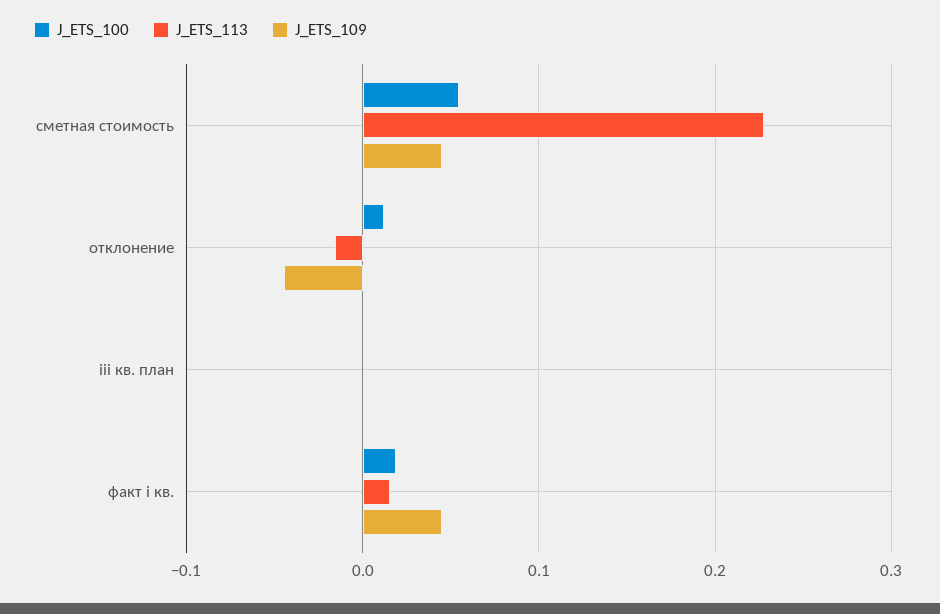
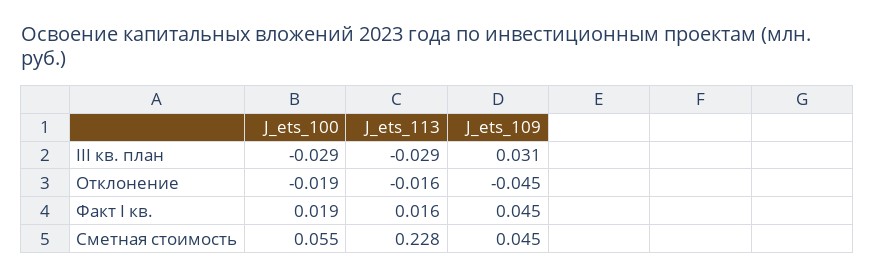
J_ETS_100, отклонение: 0.01 -> -0.019
J_ETS_100, iii кв. план: 0 -> -0.029
J_ETS_113, iii кв. план: 0 -> -0.029
J_ETS_109, iii кв. план: 0 -> 0.031

